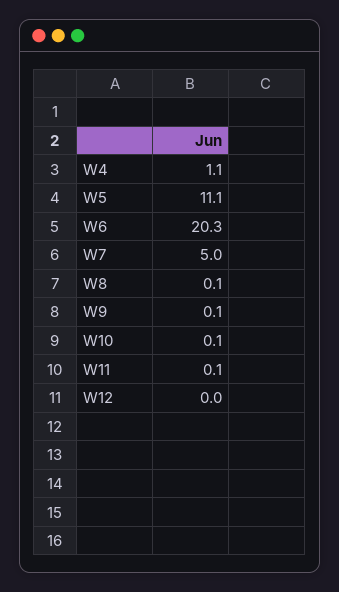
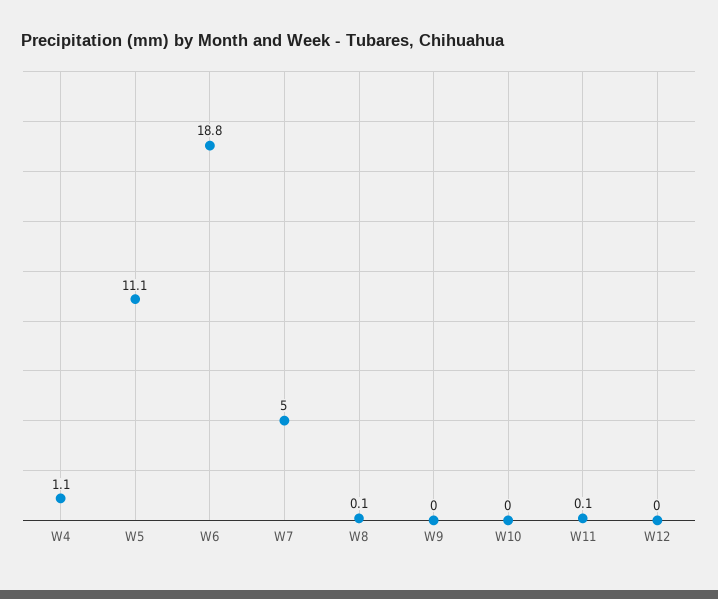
W6: 20.3 -> 18.8
W9: 0.1 -> 0
W10: 0.1 -> 0

